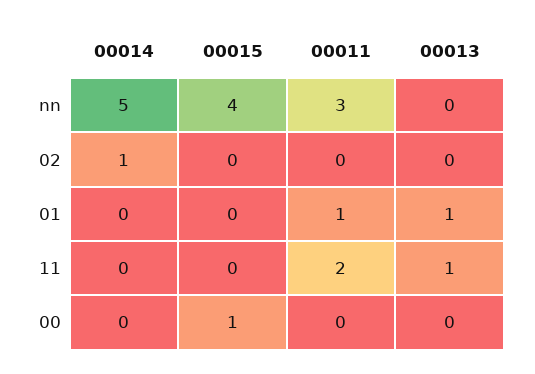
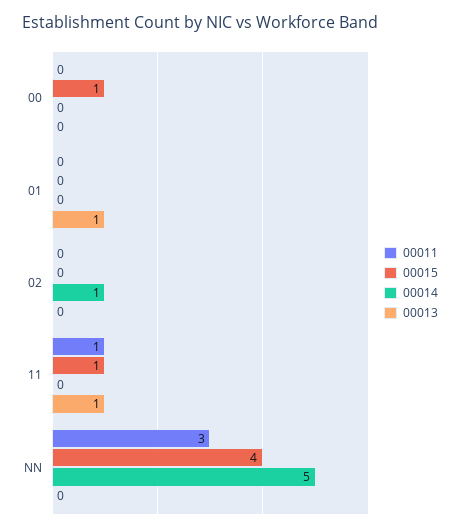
00011, 01: 1 -> 0
00015, 11: 0 -> 1
00011, 11: 2 -> 1

